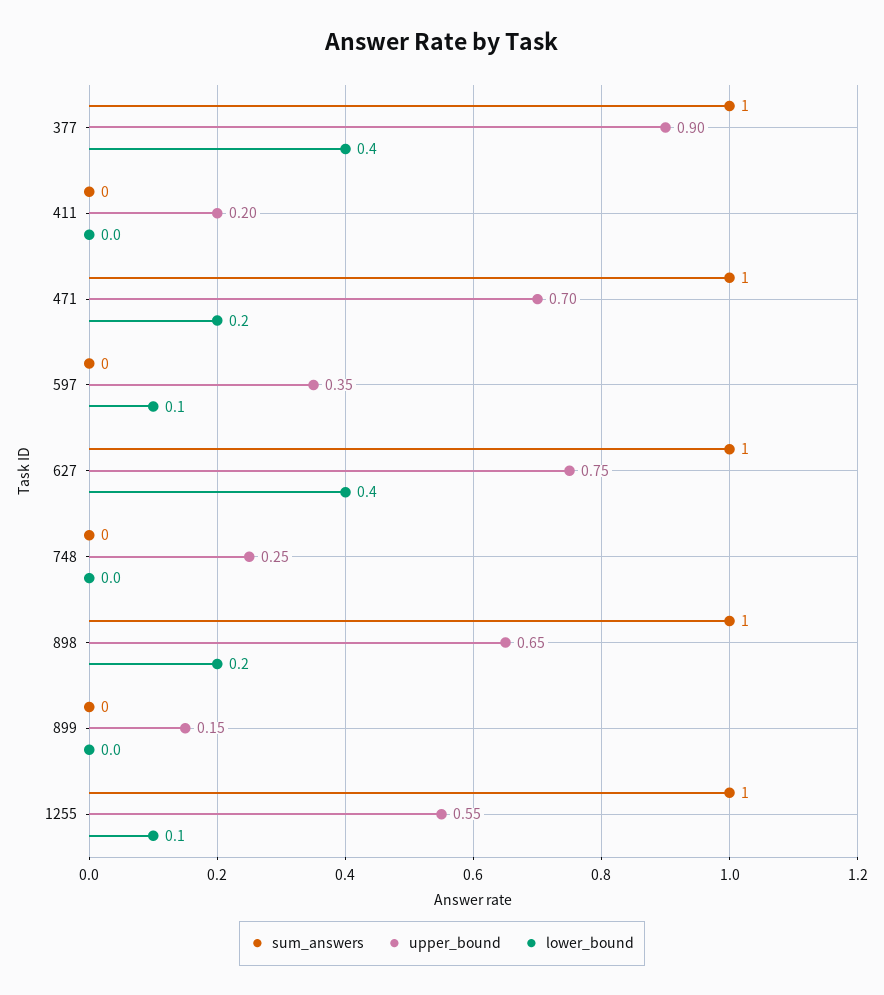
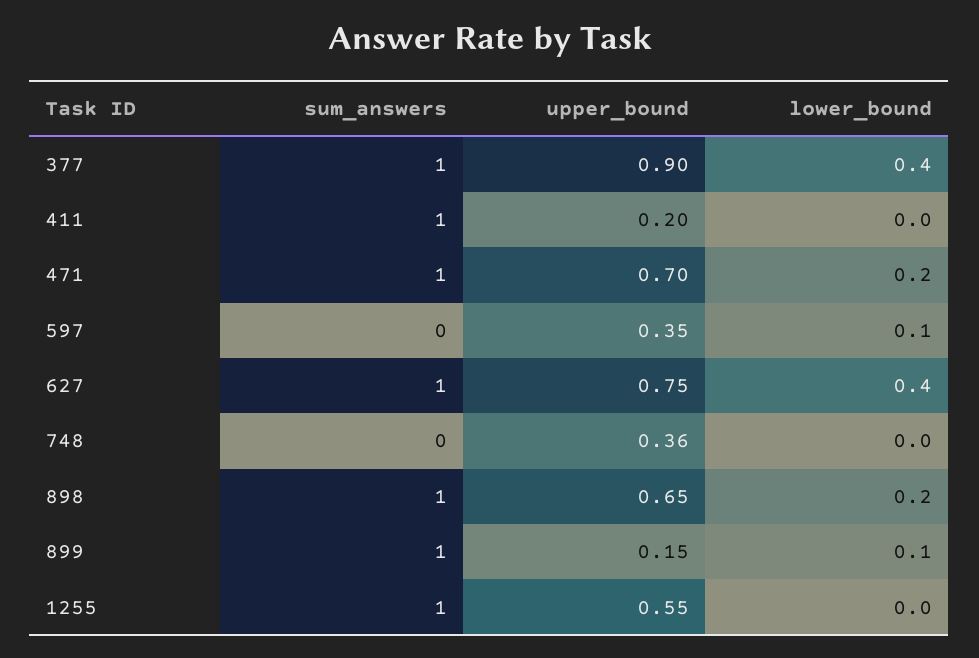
sum_answers, 411: 0 -> 1
upper_bound, 748: 0.25 -> 0.36
sum_answers, 899: 0 -> 1
lower_bound, 899: 0 -> 0.1
lower_bound, 1255: 0.1 -> 0

